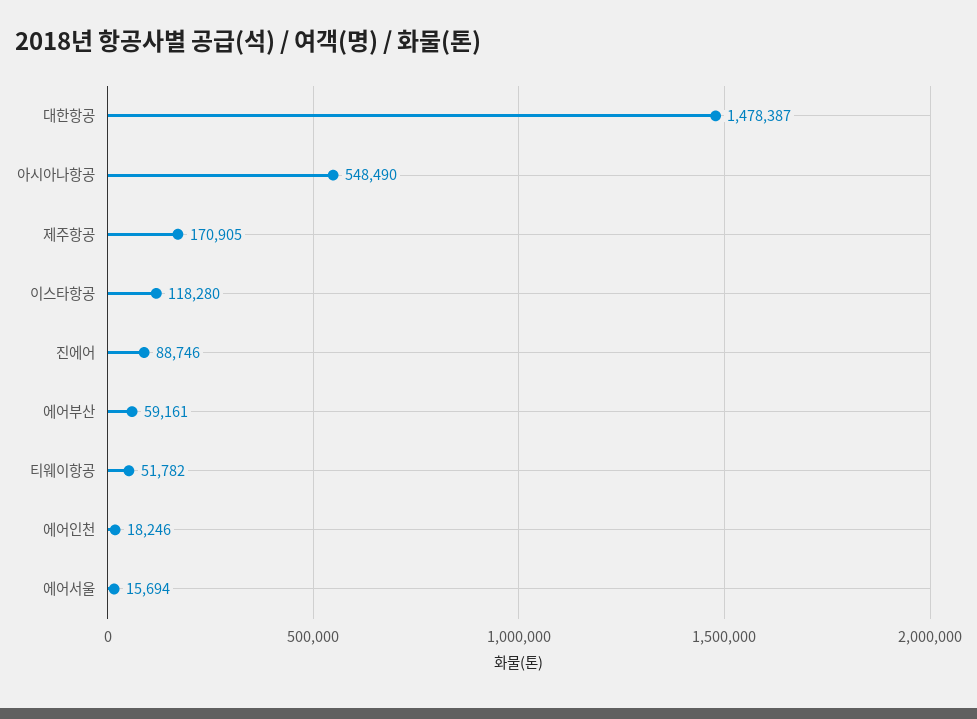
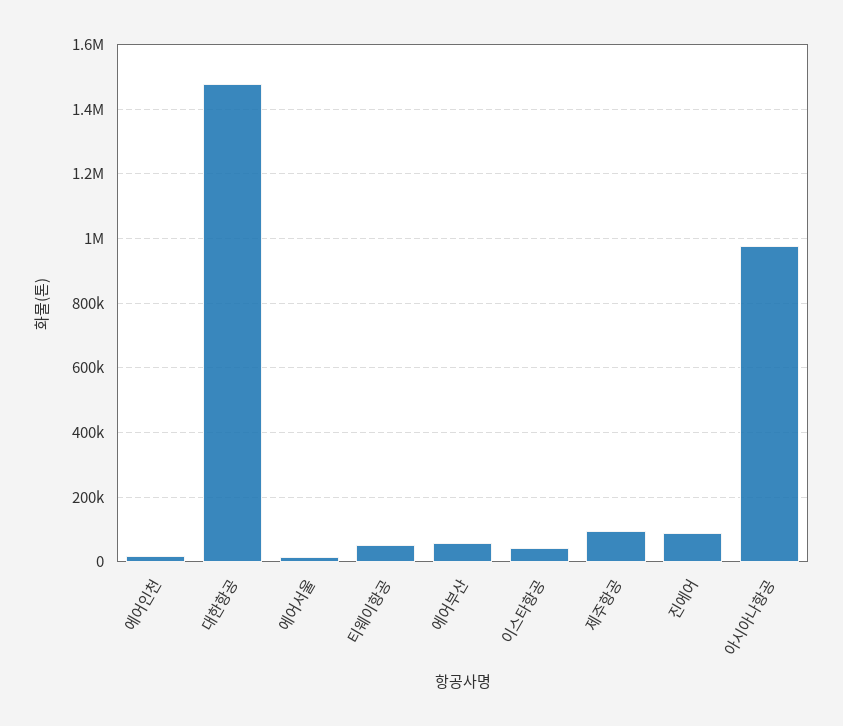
아시아나항공: 548490 -> 980000
제주항공: 170905 -> 100000
이스타항공: 118280 -> 40000

